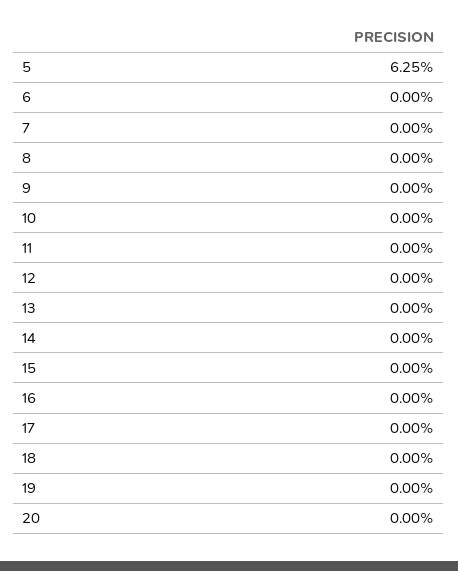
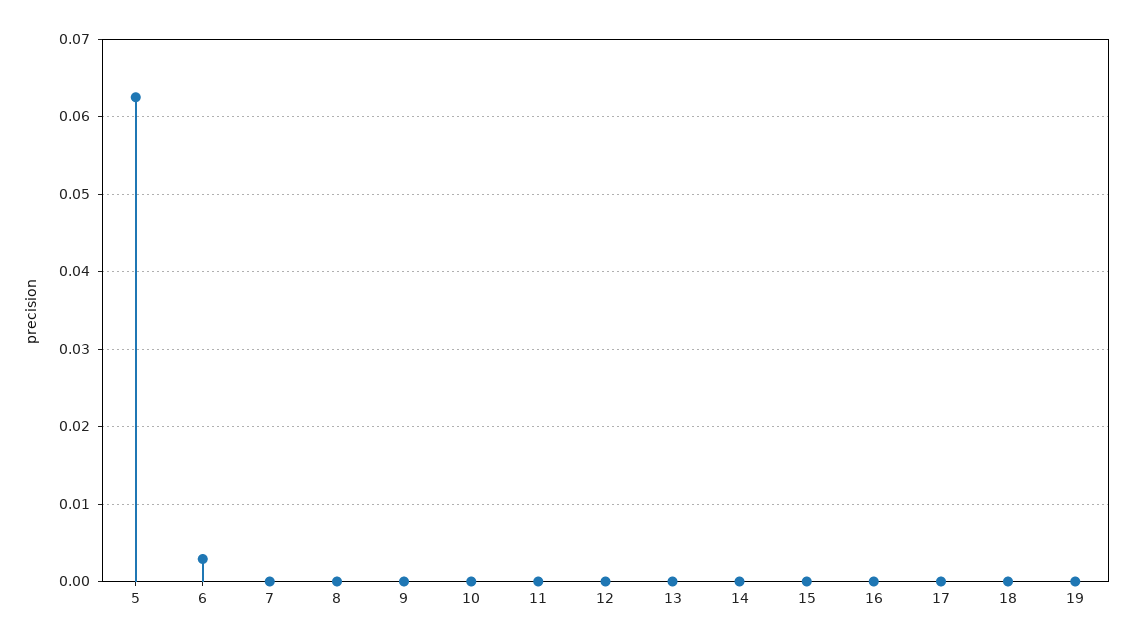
6: 0 -> 0.003
20: 0 -> none

